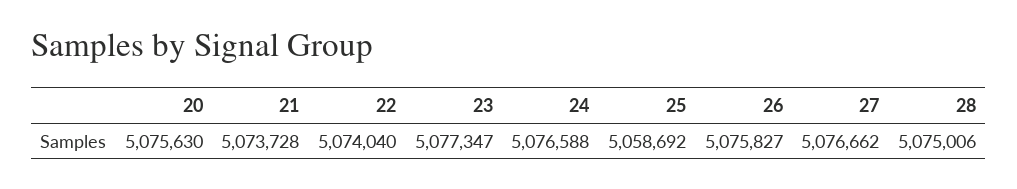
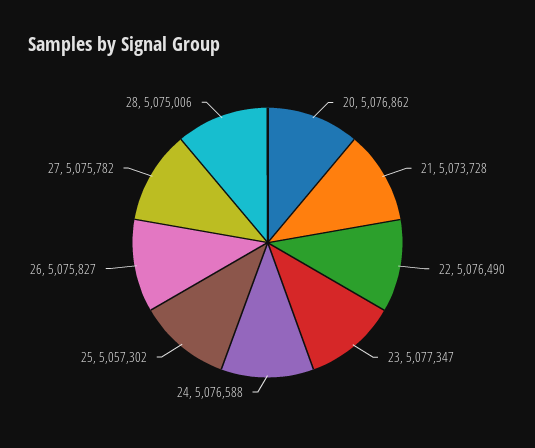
20: 5075630 -> 5076862
22: 5074040 -> 5076490
25: 5058692 -> 5057302
27: 5076662 -> 5075782

